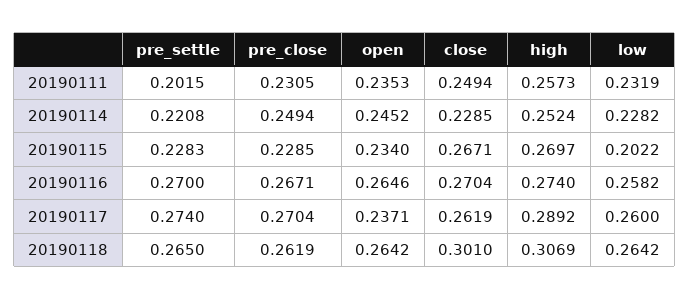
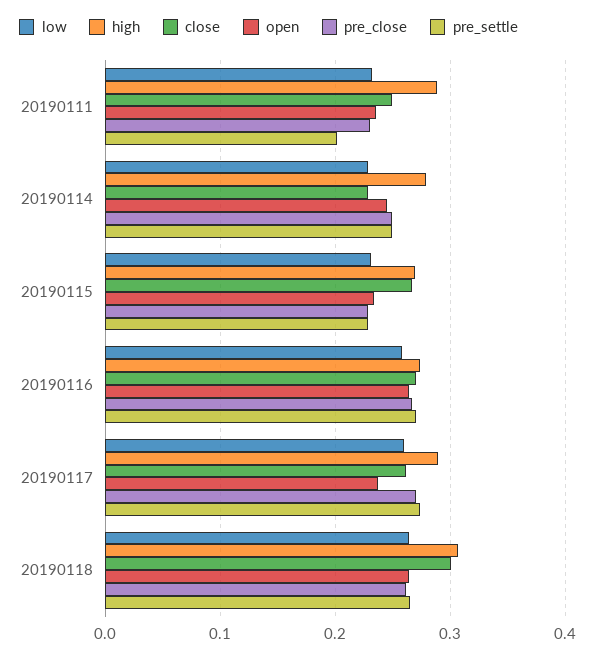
high, 20190111: 0.2573 -> 0.29
pre_settle, 20190114: 0.2208 -> 0.25
high, 20190114: 0.2524 -> 0.28
low, 20190115: 0.2022 -> 0.23

